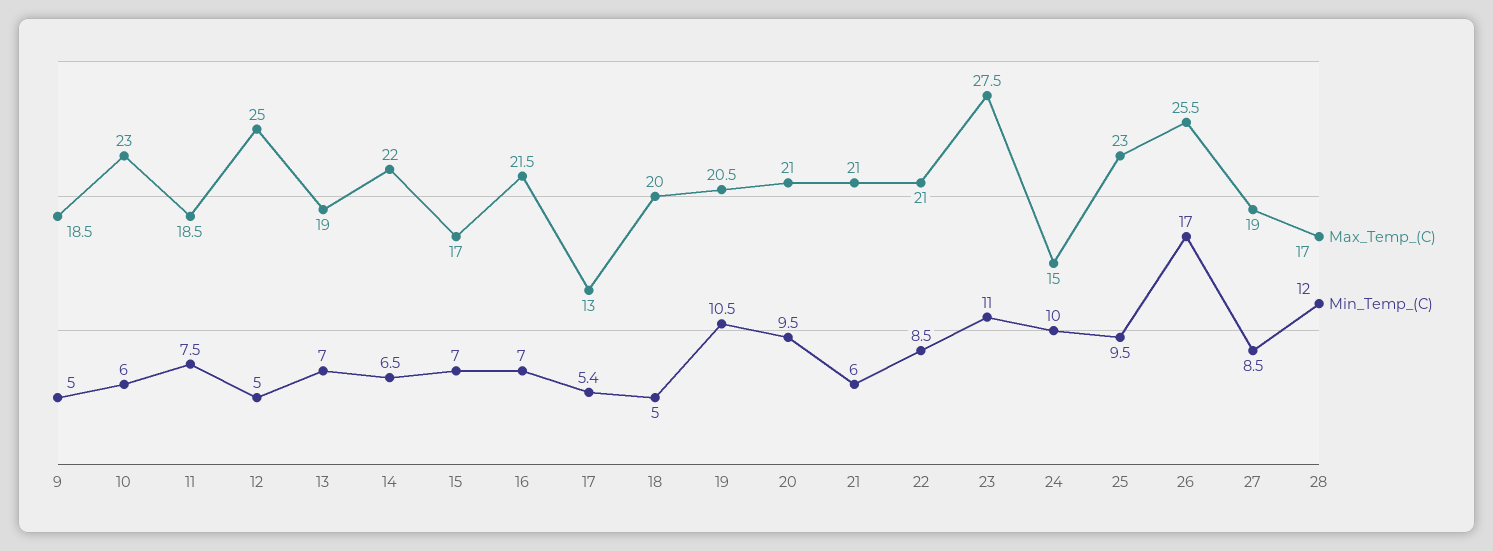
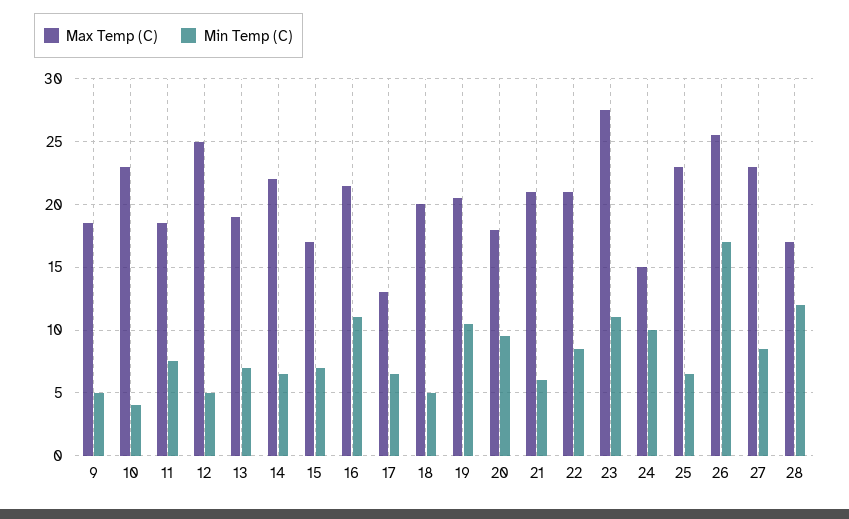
Min_Temp_(C), 10: 6 -> 4
Min_Temp_(C), 16: 7 -> 11
Min_Temp_(C), 17: 5.4 -> 6.5
Max_Temp_(C), 20: 21 -> 18
Min_Temp_(C), 25: 9.5 -> 6.5
Max_Temp_(C), 27: 19 -> 23

